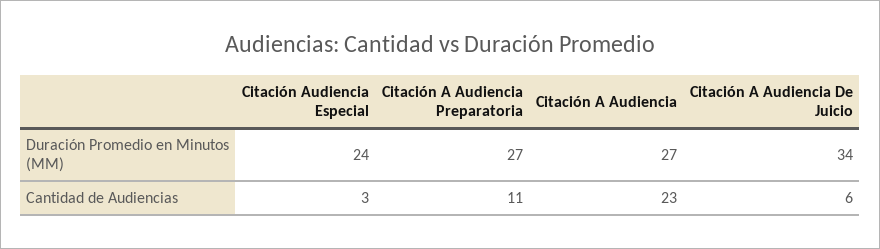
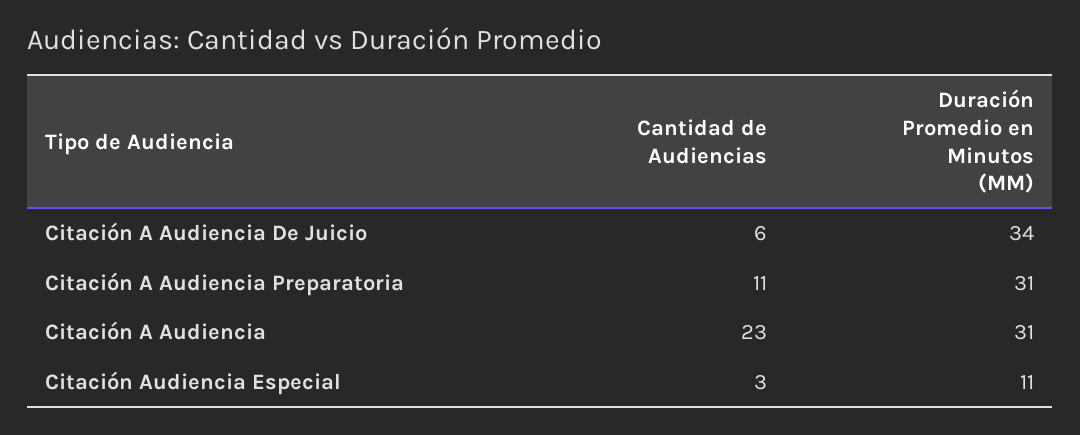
Citación Audiencia Especial, Duración Promedio en Minutos (MM): 24 -> 11
Citación A Audiencia Preparatoria, Duración Promedio en Minutos (MM): 27 -> 31
Citación A Audiencia, Duración Promedio en Minutos (MM): 27 -> 31

